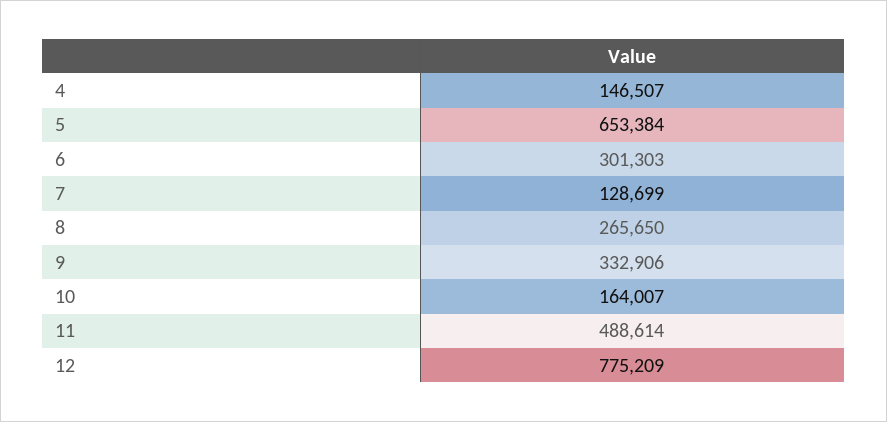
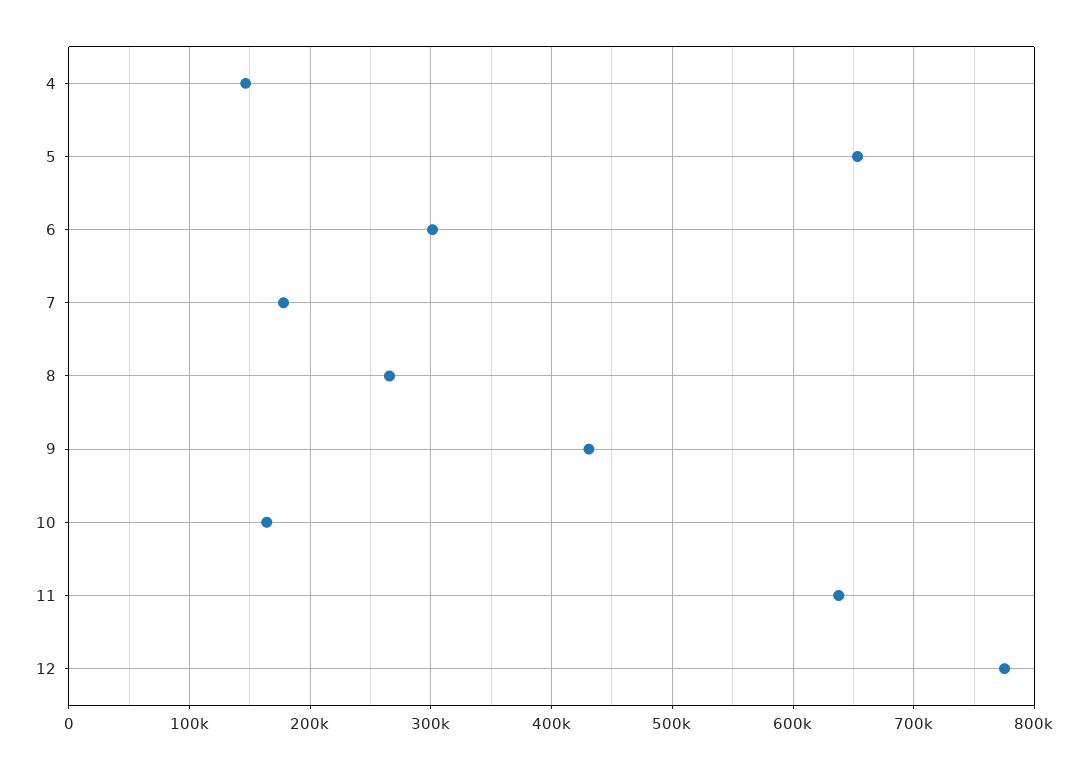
7: 128699 -> 180000
9: 332906 -> 430000
11: 488614 -> 640000

